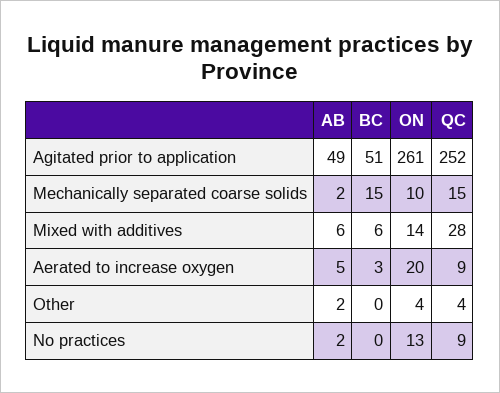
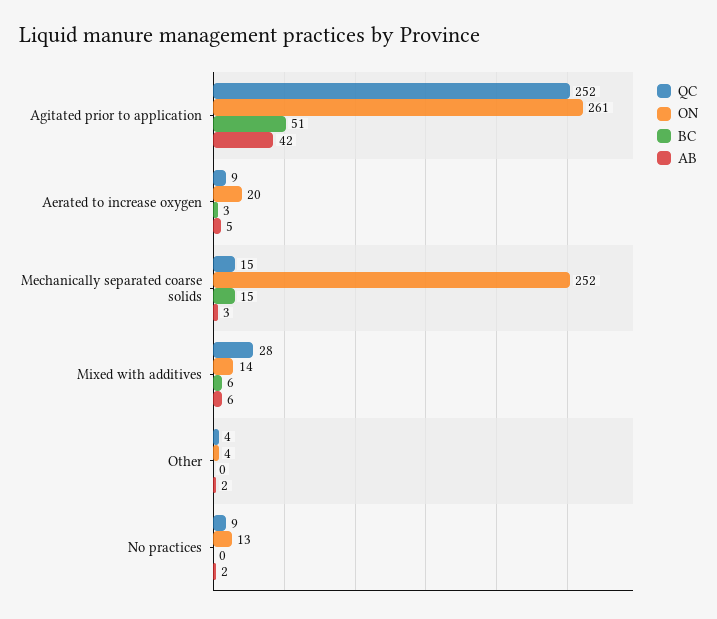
AB, Agitated prior to application: 49 -> 42
AB, Mechanically separated coarse solids: 2 -> 3
ON, Mechanically separated coarse solids: 10 -> 252

